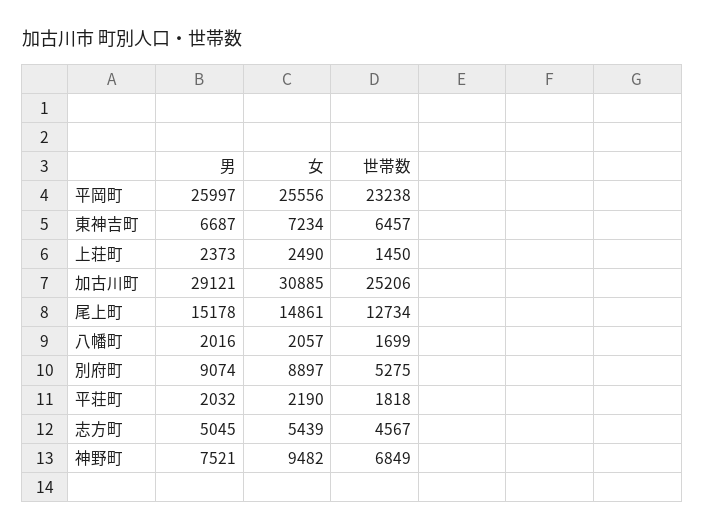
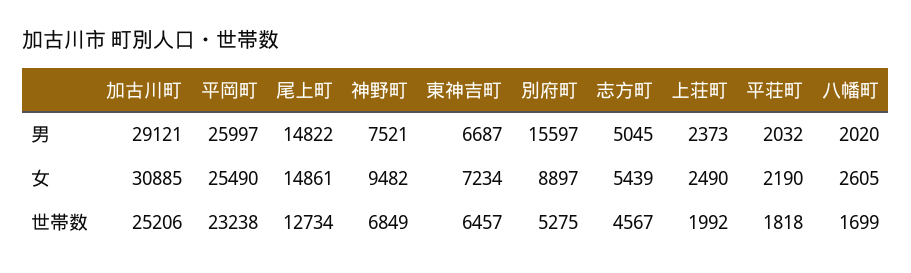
女, 平岡町: 25556 -> 25490
世帯数, 上荘町: 1450 -> 1992
男, 尾上町: 15178 -> 14822
男, 八幡町: 2016 -> 2020
女, 八幡町: 2057 -> 2605
男, 別府町: 9074 -> 15597

